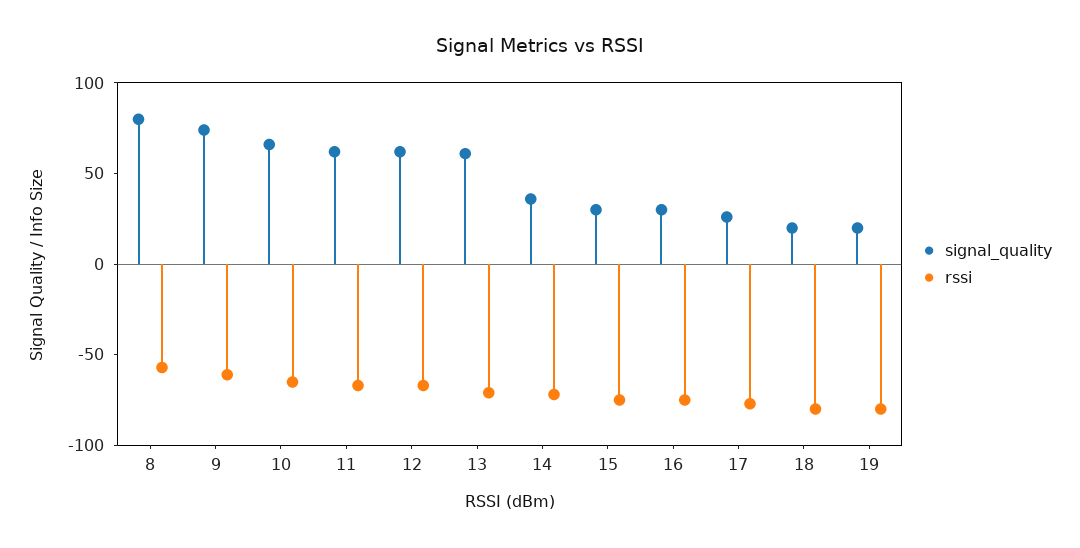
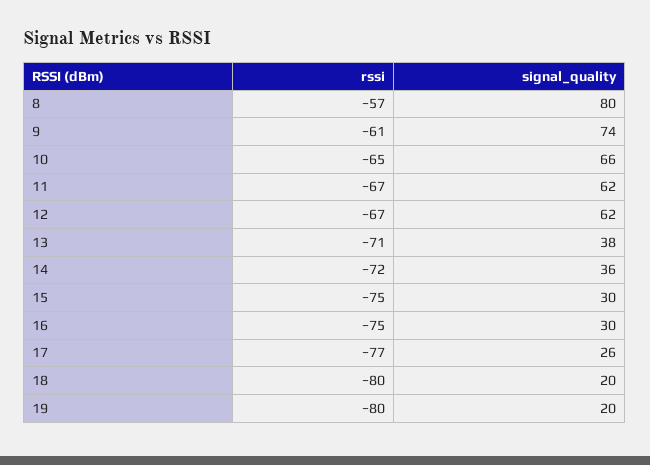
signal_quality, 13: 60 -> 38

